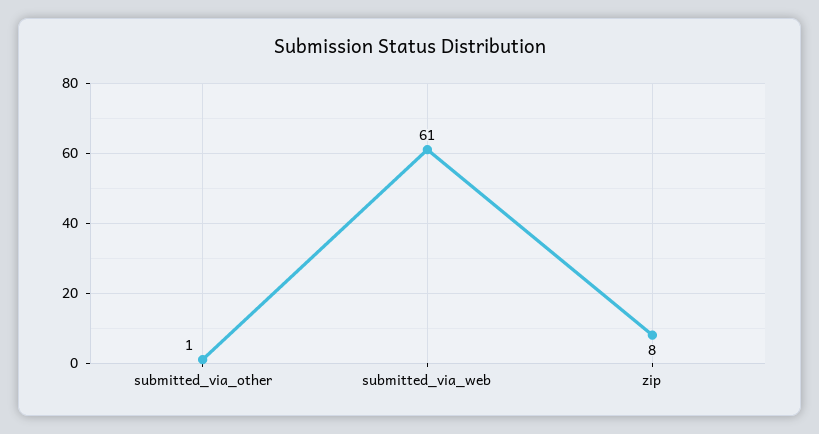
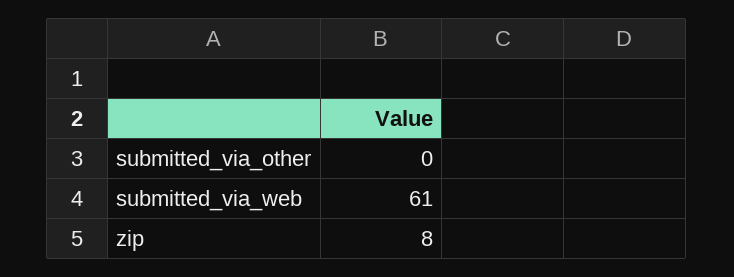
submitted_via_other: 1 -> 0

